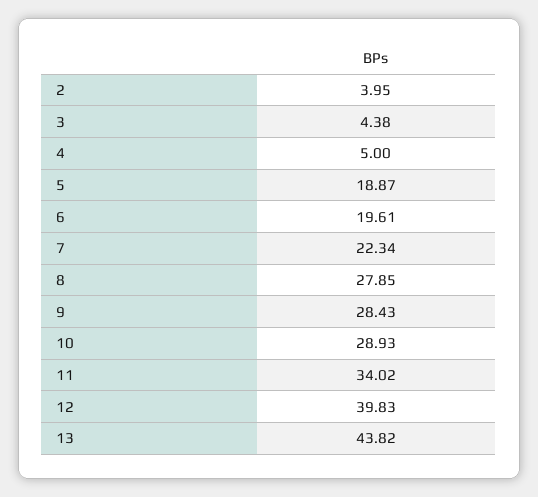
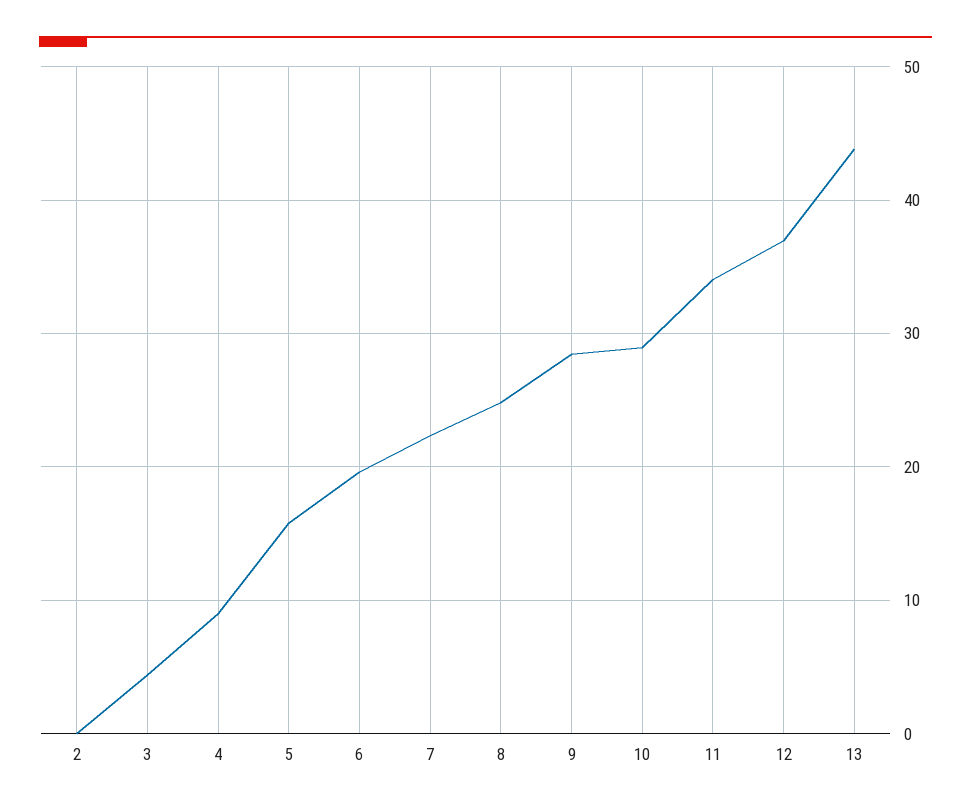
2: 3.95 -> 0
4: 5 -> 9
5: 18.87 -> 16
8: 27.85 -> 25
12: 39.83 -> 37

